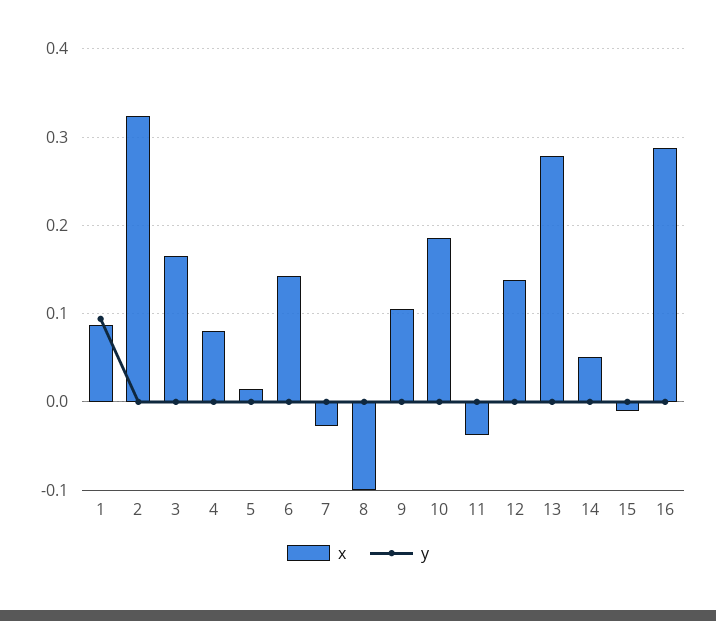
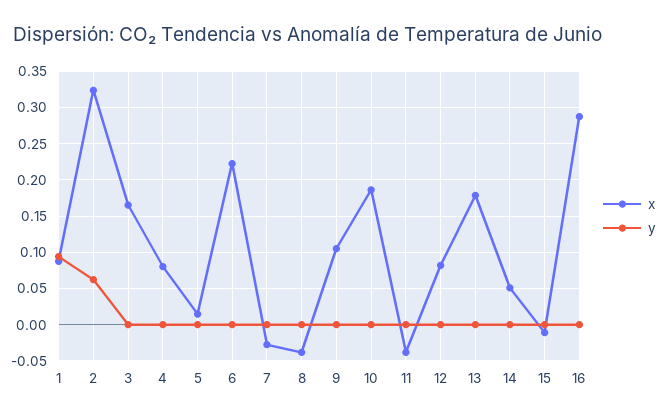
y, 2: 0 -> 0.06
x, 6: 0.14 -> 0.22
x, 8: -0.1 -> -0.04
x, 12: 0.14 -> 0.08
x, 13: 0.28 -> 0.18

